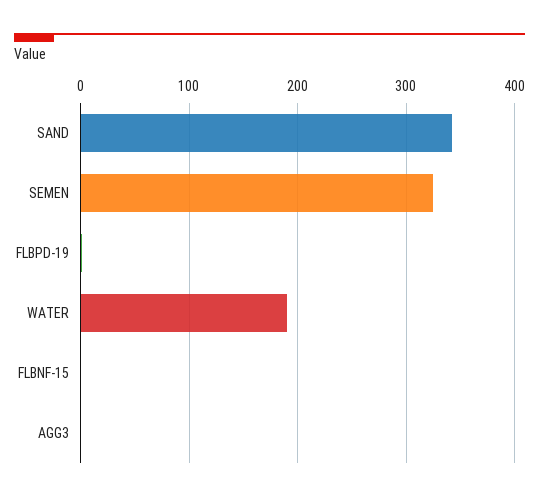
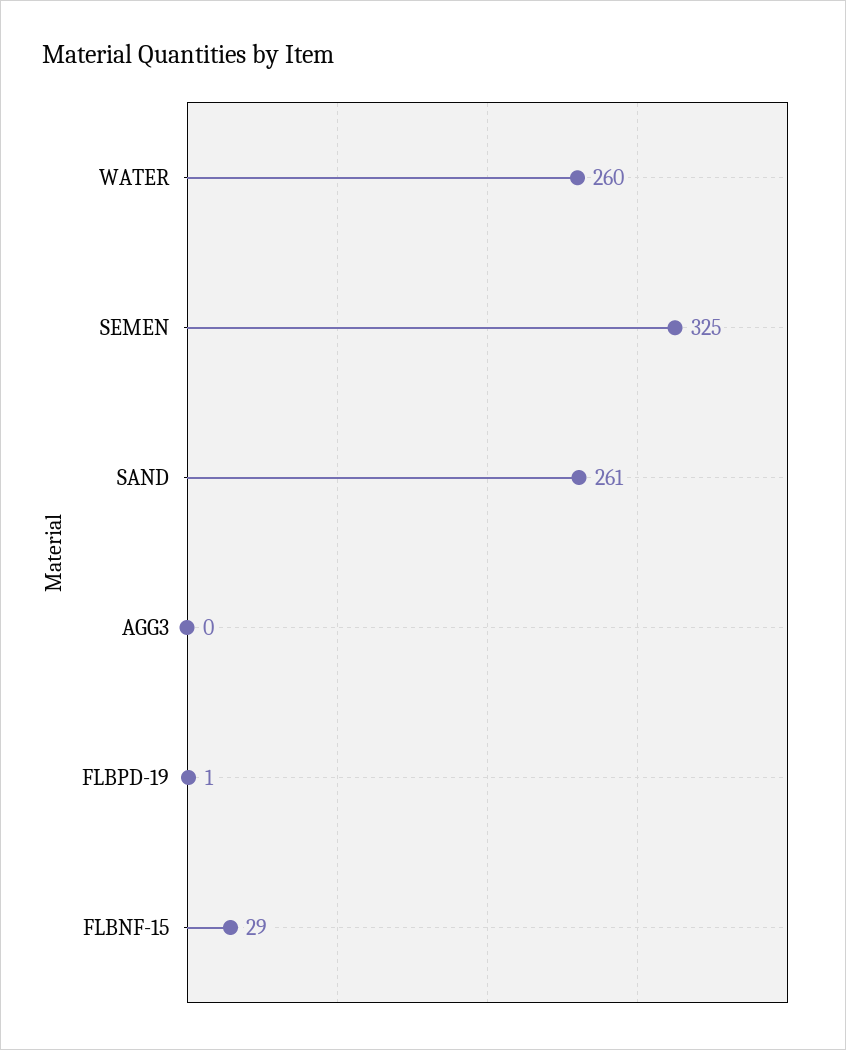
SAND: 340 -> 261
WATER: 190 -> 260
FLBNF-15: 0 -> 29

